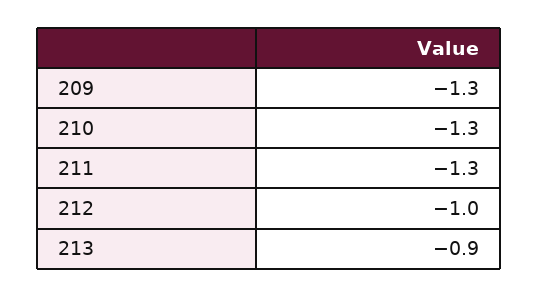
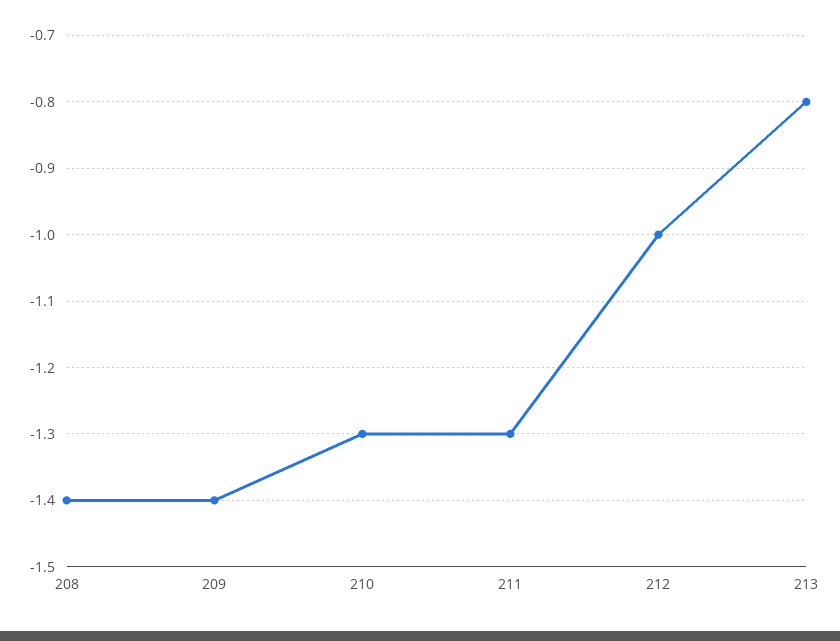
209: -1.3 -> -1.4
213: -0.9 -> -0.8
208: none -> -1.4

